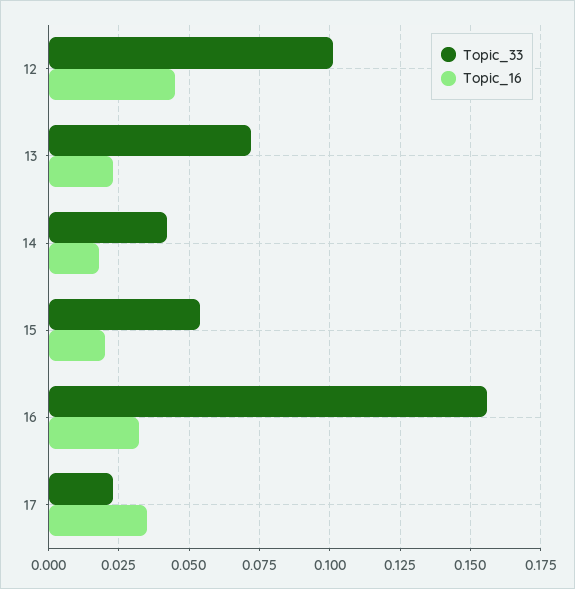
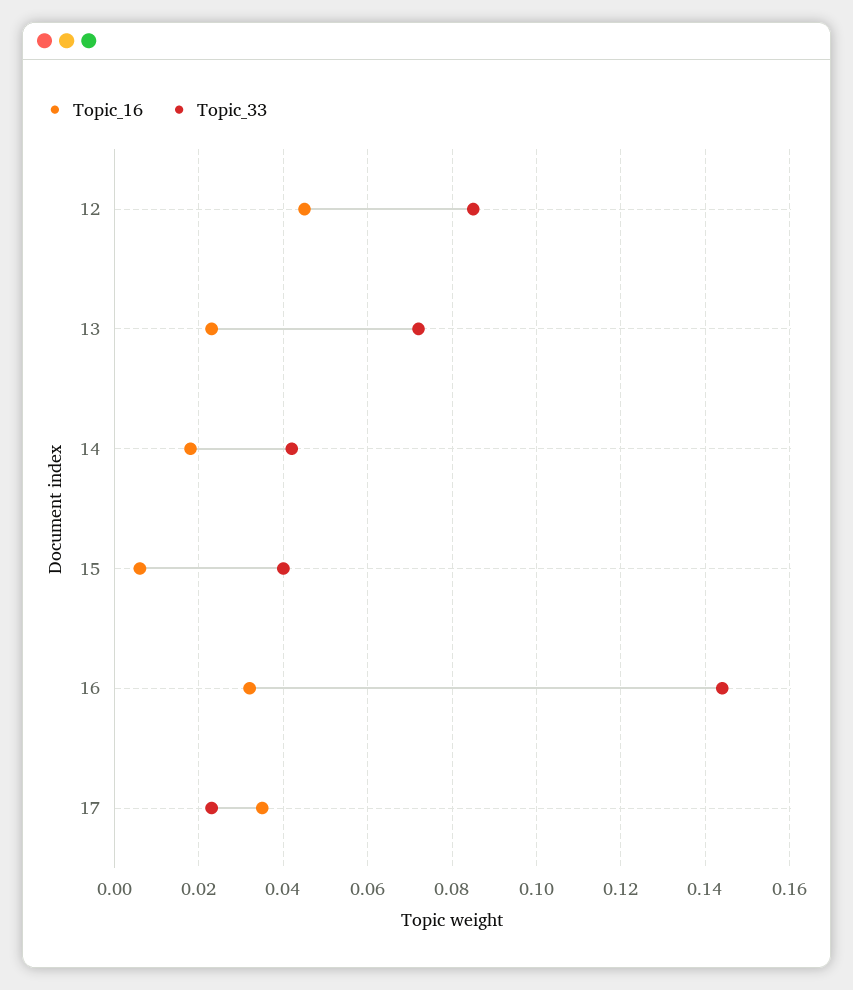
Topic_33, 12: 0.1 -> 0.085
Topic_33, 15: 0.055 -> 0.04
Topic_16, 15: 0.02 -> 0.005
Topic_33, 16: 0.155 -> 0.145

